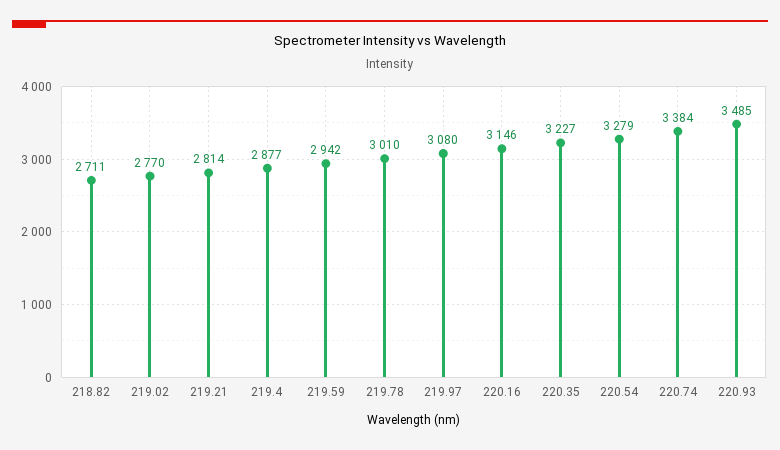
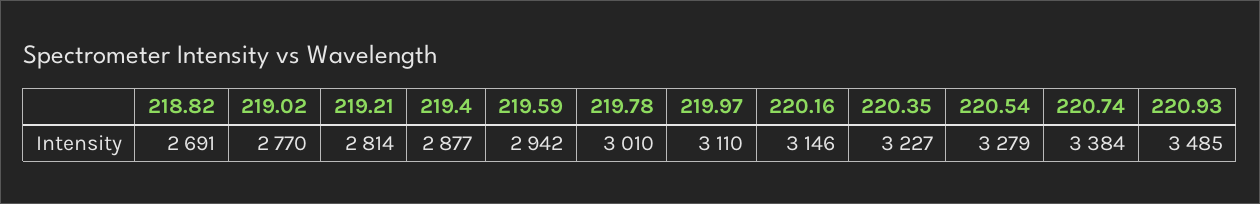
218.82: 2711 -> 2691
219.97: 3080 -> 3110

